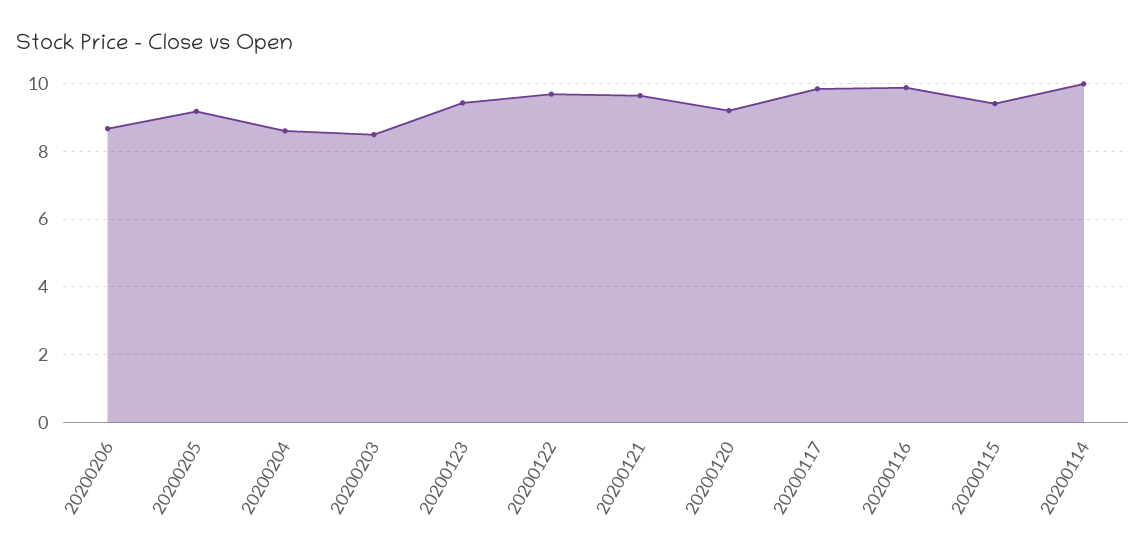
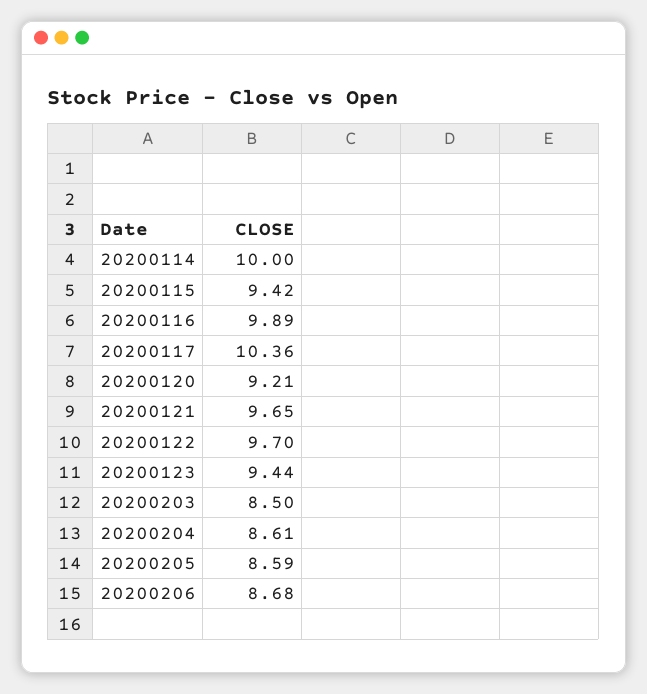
20200205: 9.2 -> 8.59
20200117: 9.8 -> 10.36

